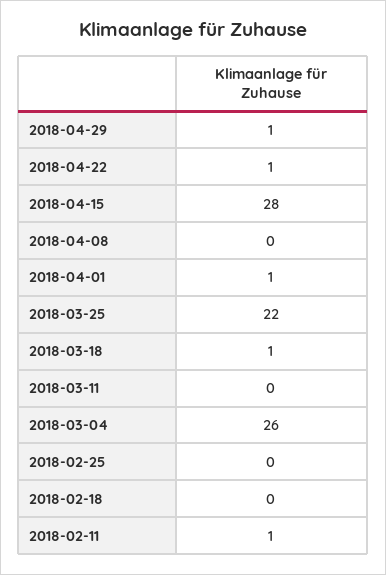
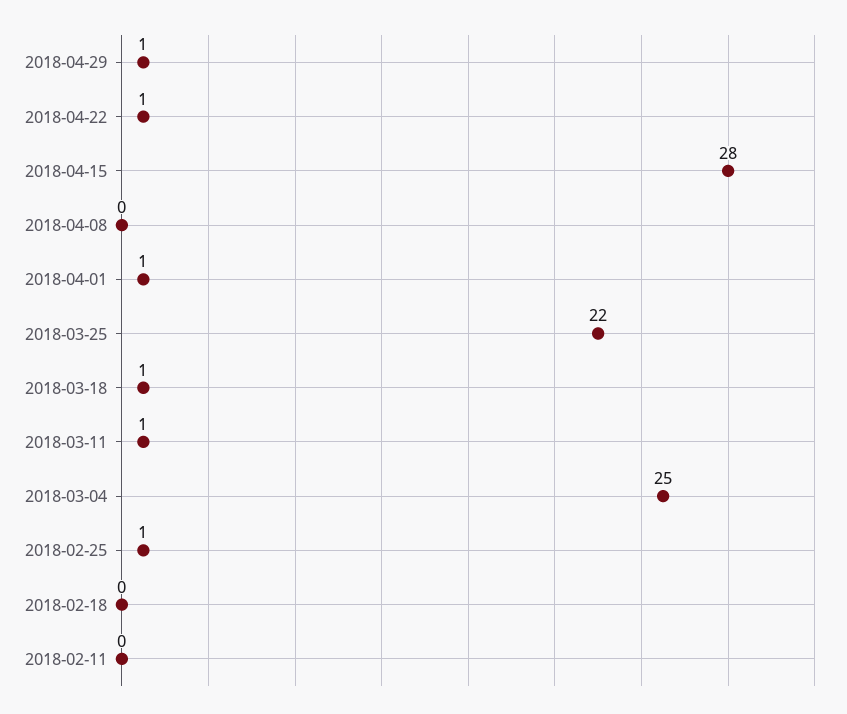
2018-03-11: 0 -> 1
2018-03-04: 26 -> 25
2018-02-25: 0 -> 1
2018-02-11: 1 -> 0

